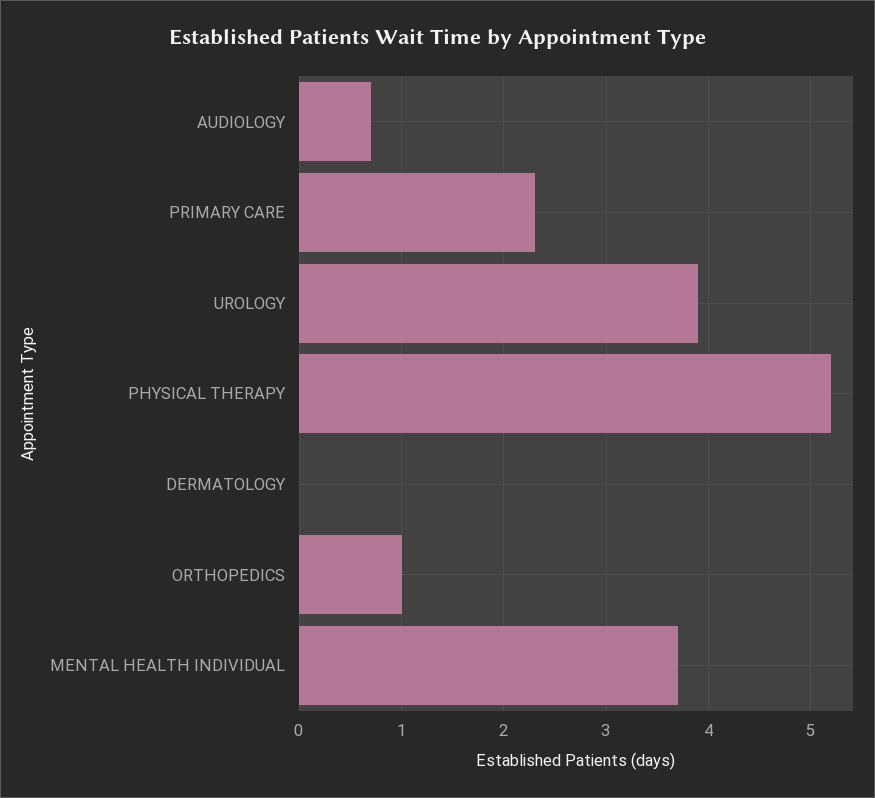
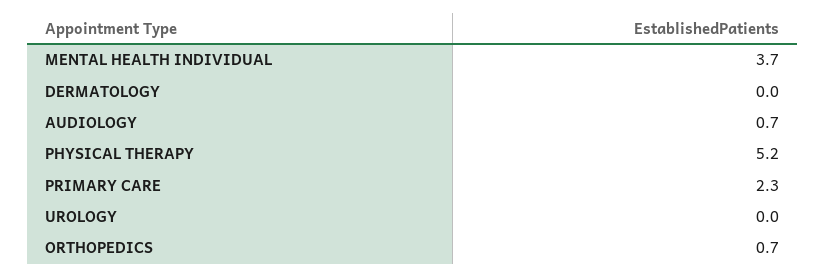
UROLOGY: 3.9 -> 0
ORTHOPEDICS: 1 -> 0.7

